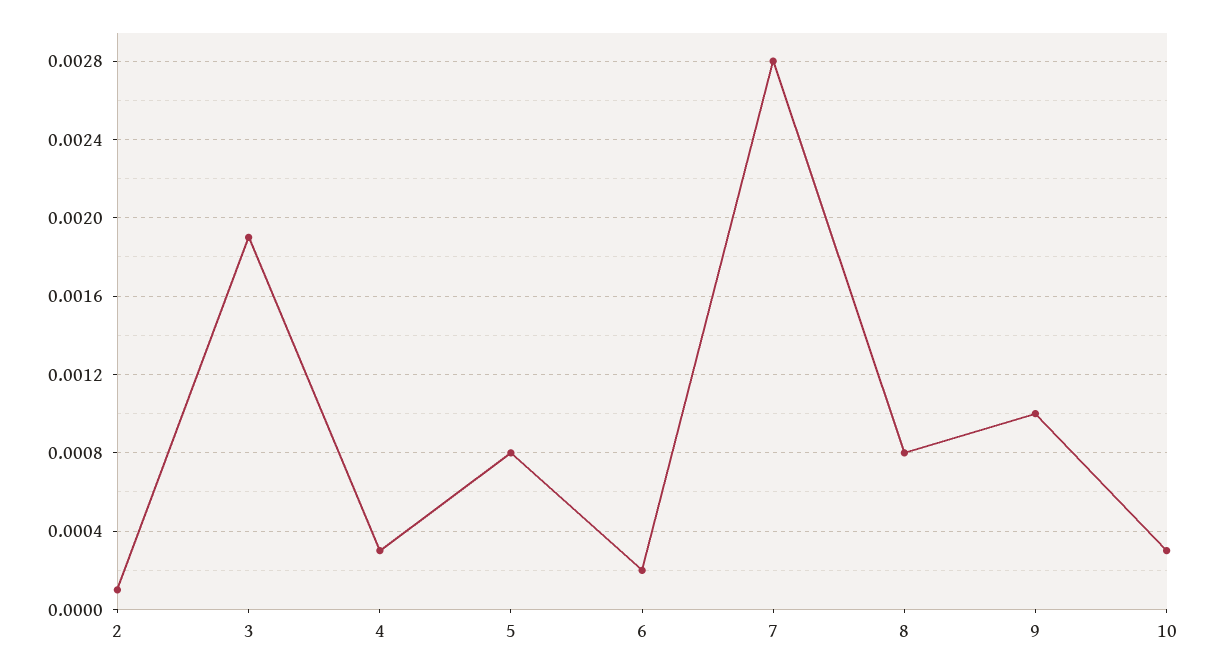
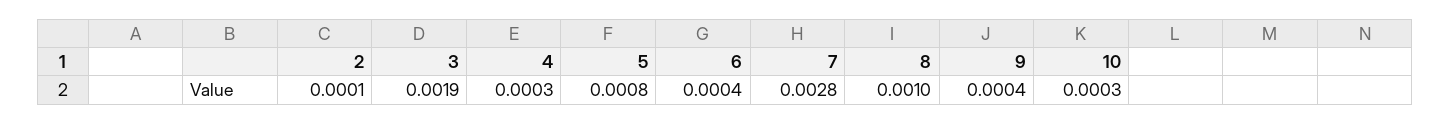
6: 0.0002 -> 0.0004
8: 0.0008 -> 0.001
9: 0.001 -> 0.0004

